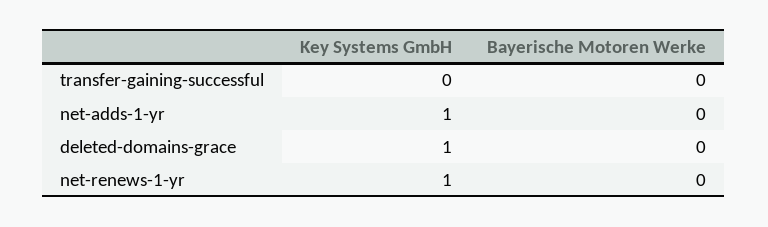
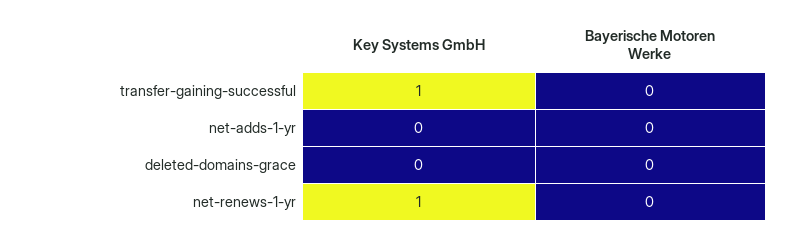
Key Systems GmbH, transfer-gaining-successful: 0 -> 1
Key Systems GmbH, net-adds-1-yr: 1 -> 0
Key Systems GmbH, deleted-domains-grace: 1 -> 0

